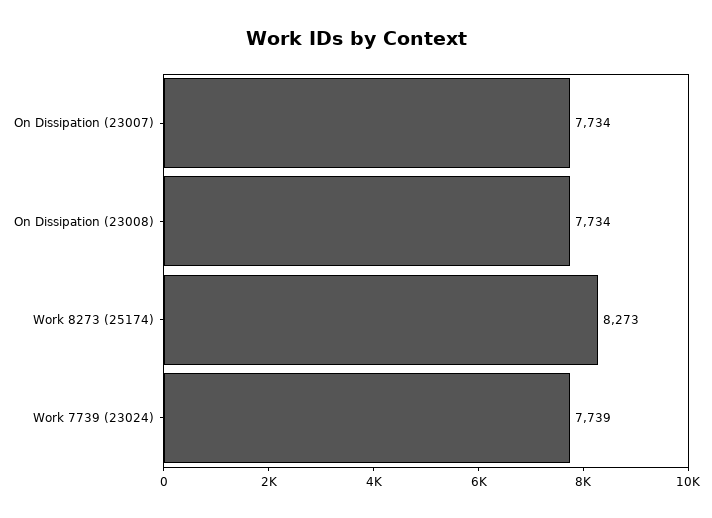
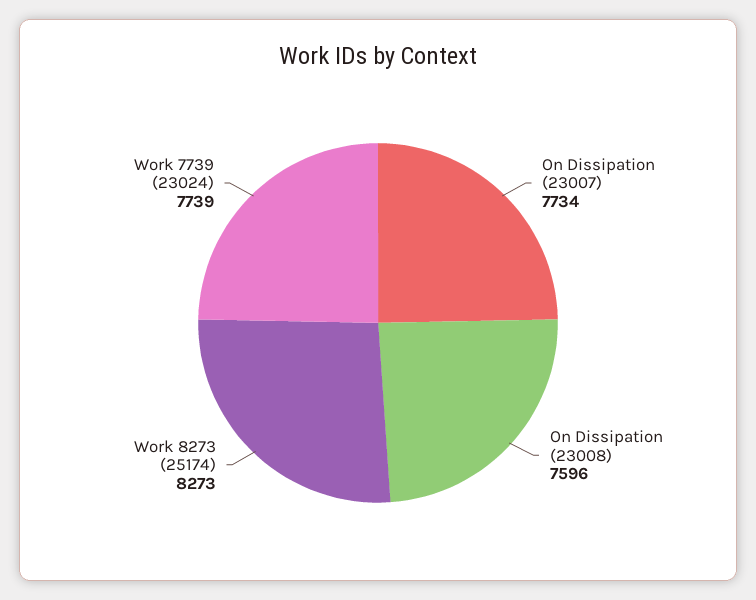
On Dissipation (23008): 7734 -> 7596

